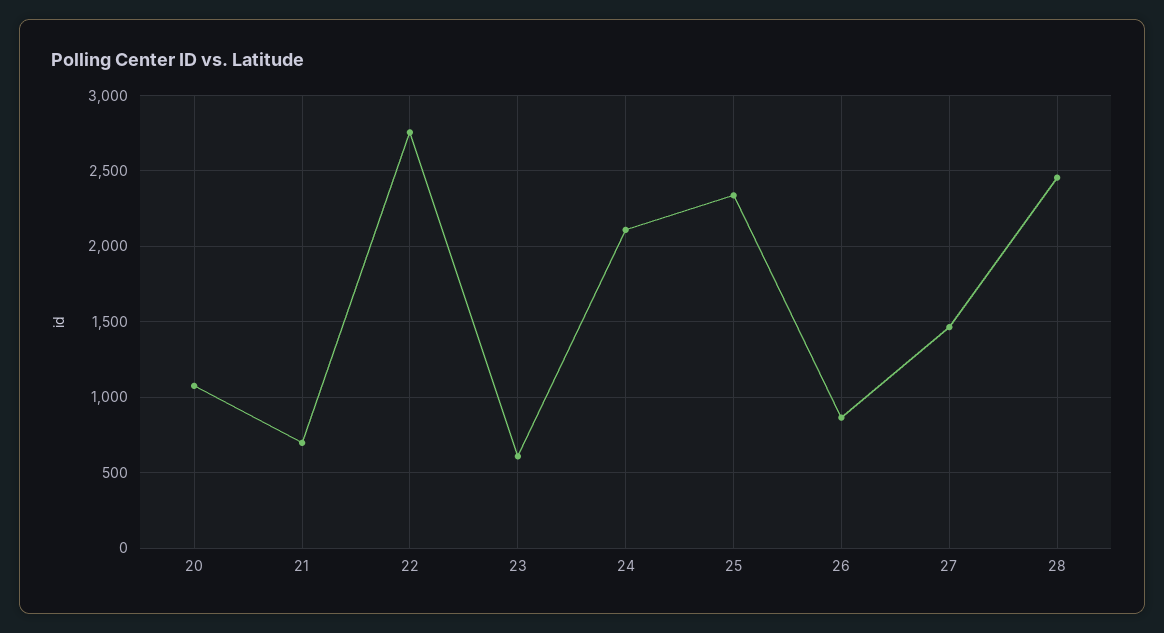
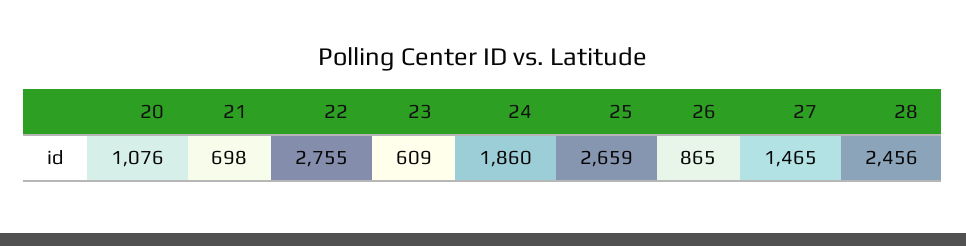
24: 2100 -> 1860
25: 2350 -> 2659

